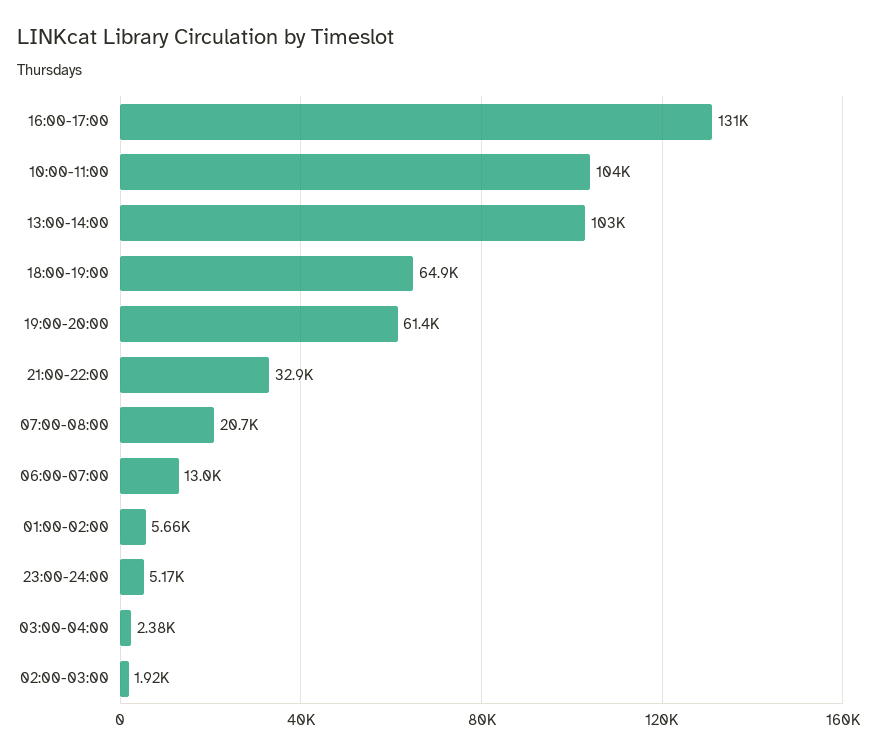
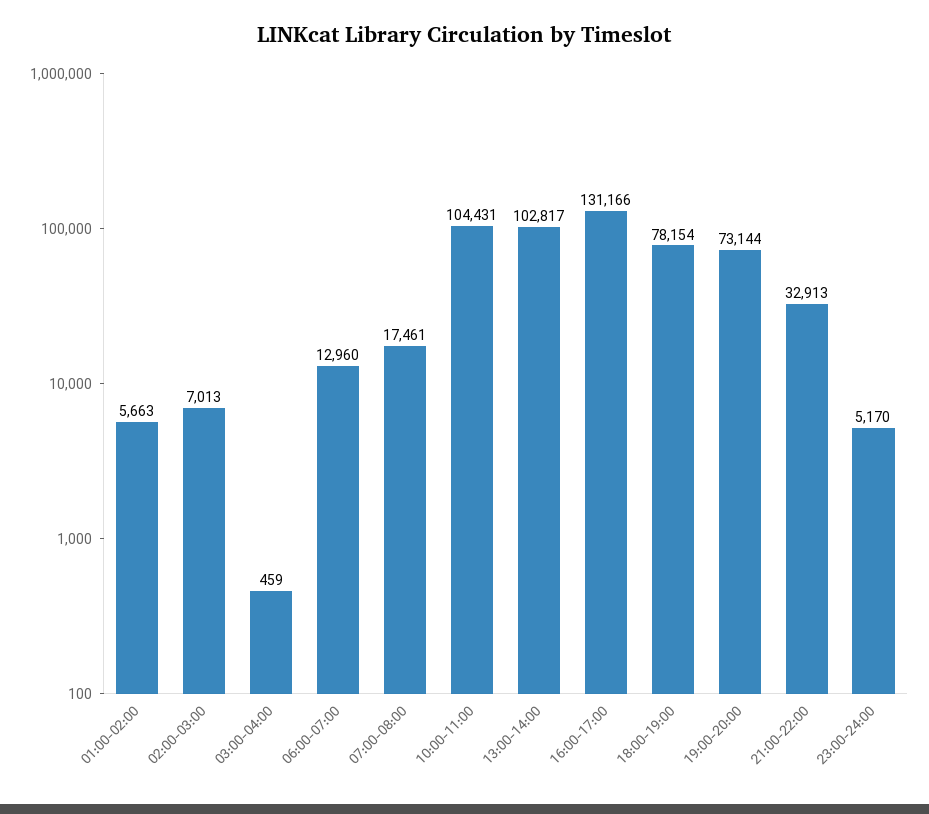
18:00-19:00: 64900 -> 78154
19:00-20:00: 61400 -> 73144
07:00-08:00: 20700 -> 17461
03:00-04:00: 2380 -> 459
02:00-03:00: 1920 -> 7013

